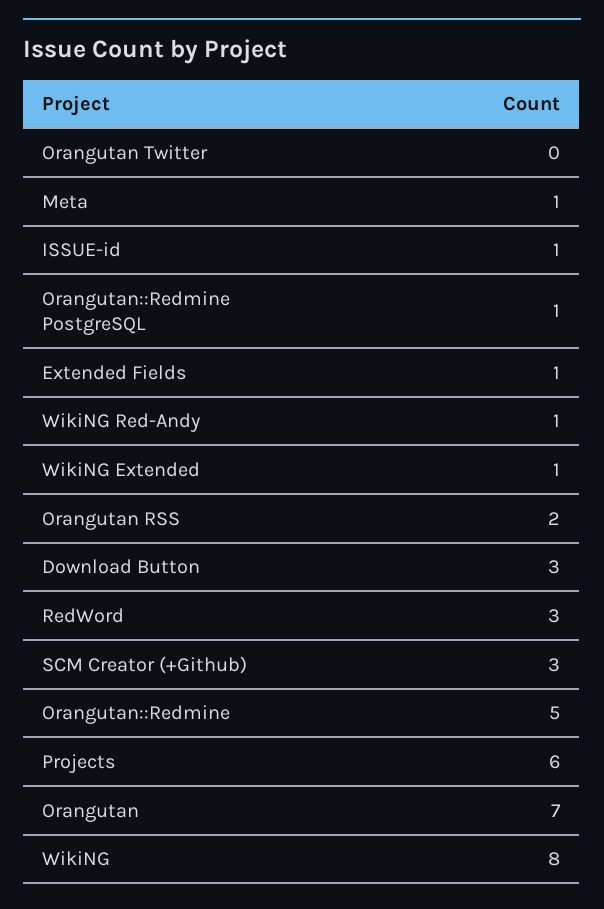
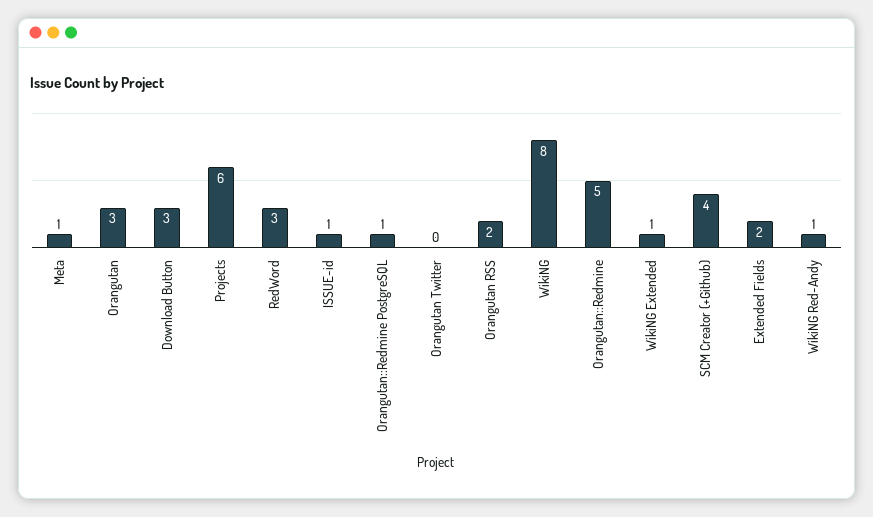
Extended Fields: 1 -> 2
SCM Creator (+Github): 3 -> 4
Orangutan: 7 -> 3

